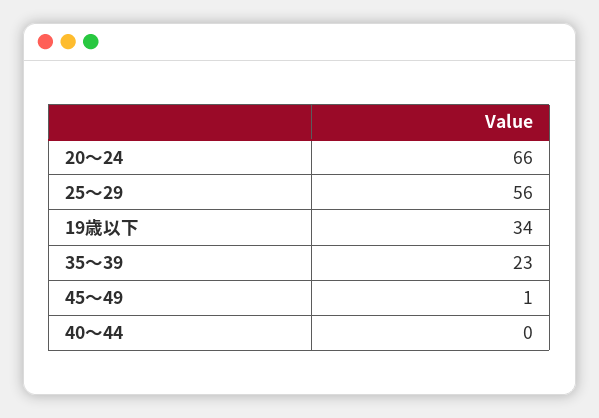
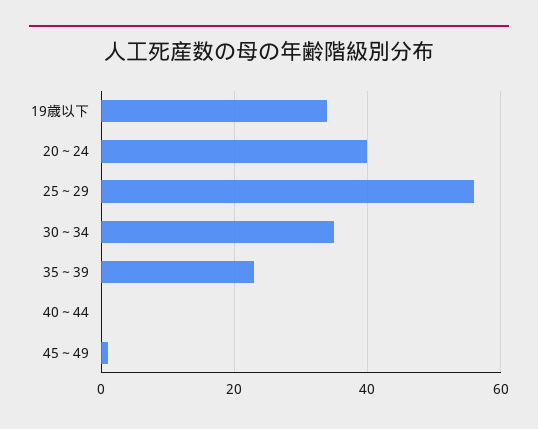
20～24: 66 -> 40
30～34: none -> 35

